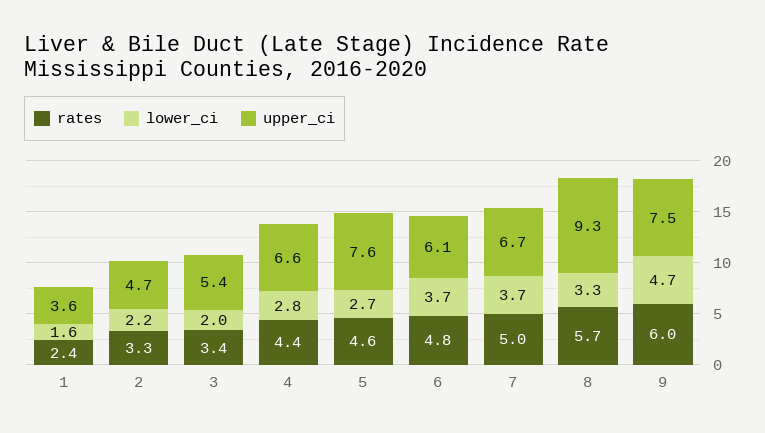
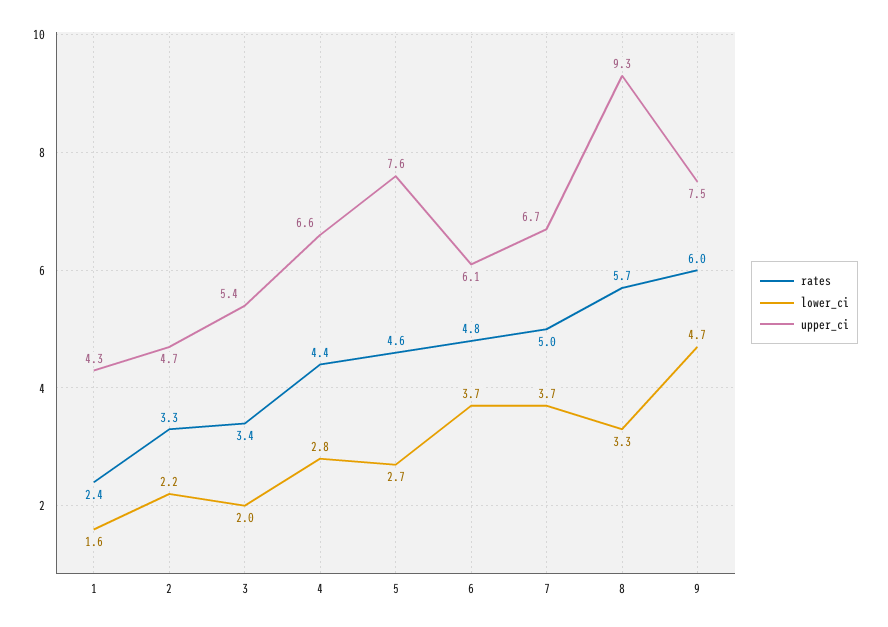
upper_ci, 1: 3.6 -> 4.3

